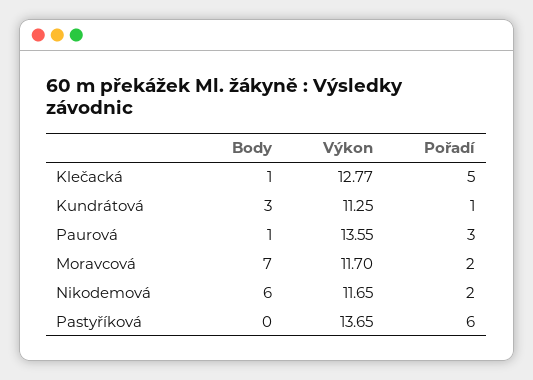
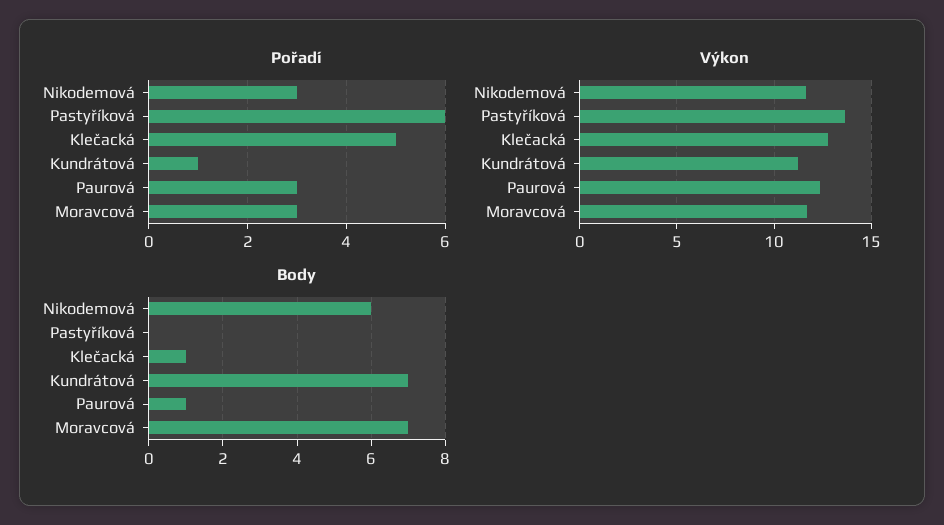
Body, Kundrátová: 3 -> 7
Výkon, Paurová: 13.55 -> 12.5
Pořadí, Moravcová: 2 -> 3
Pořadí, Nikodemová: 2 -> 3

